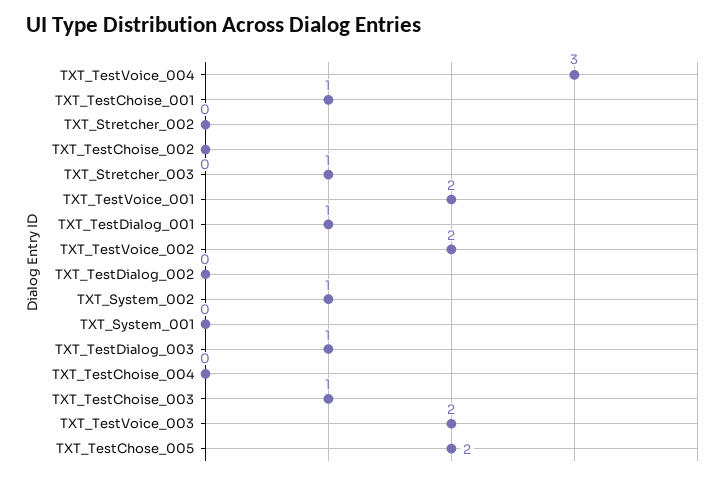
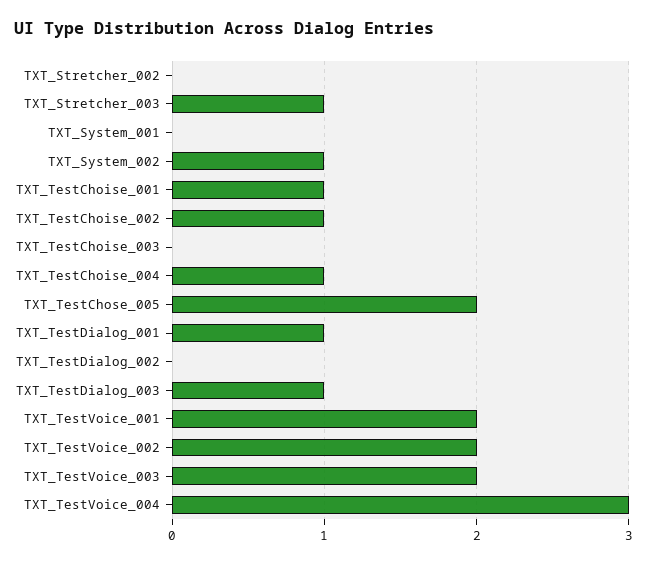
TXT_TestChoise_002: 0 -> 1
TXT_TestChoise_004: 0 -> 1
TXT_TestChoise_003: 1 -> 0

